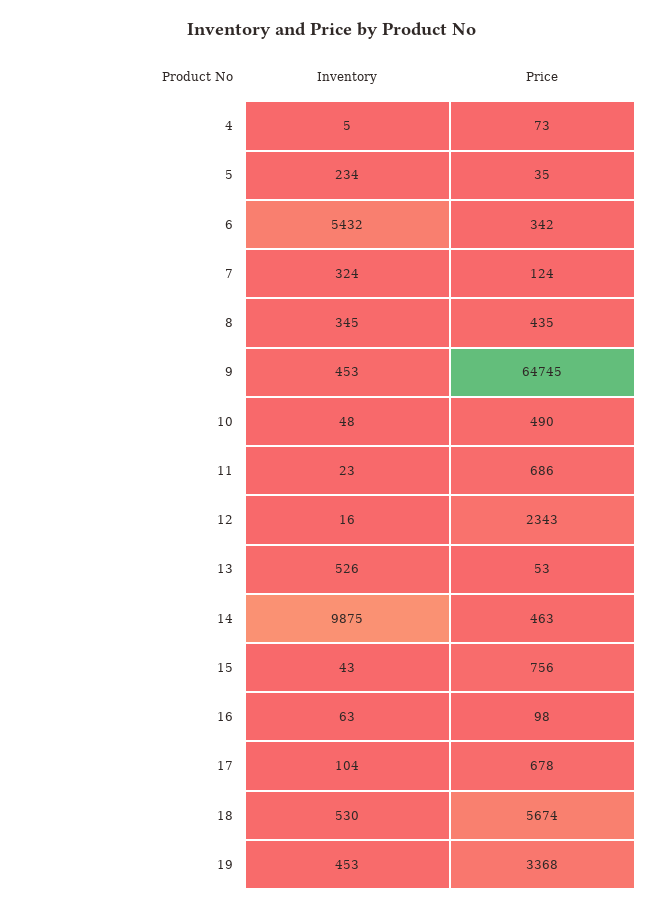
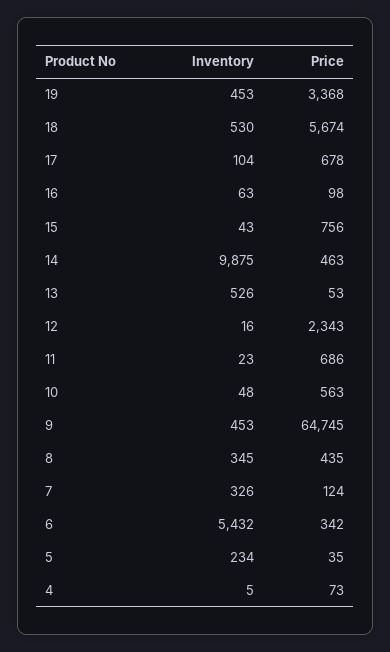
Inventory, 7: 324 -> 326
Price, 10: 490 -> 563

